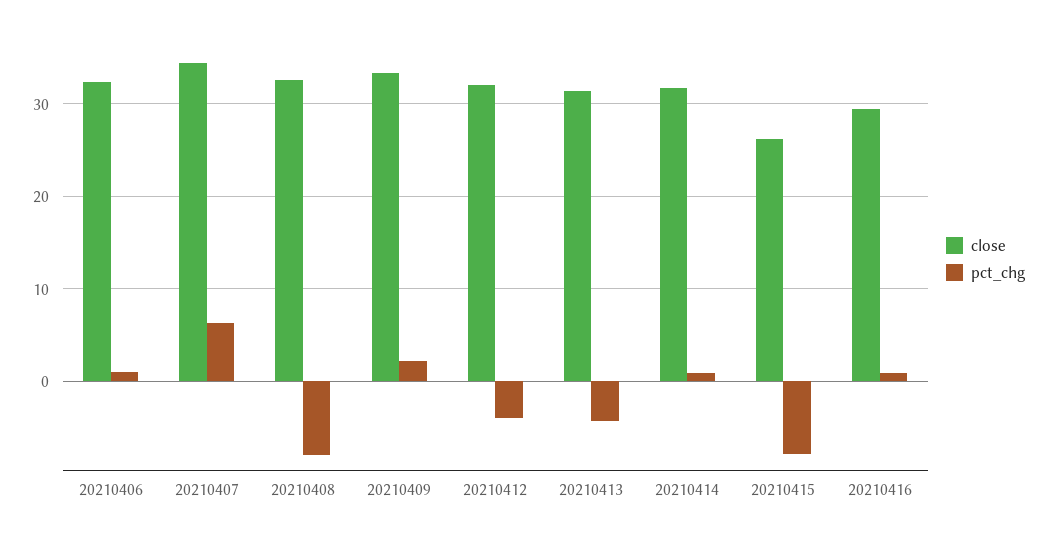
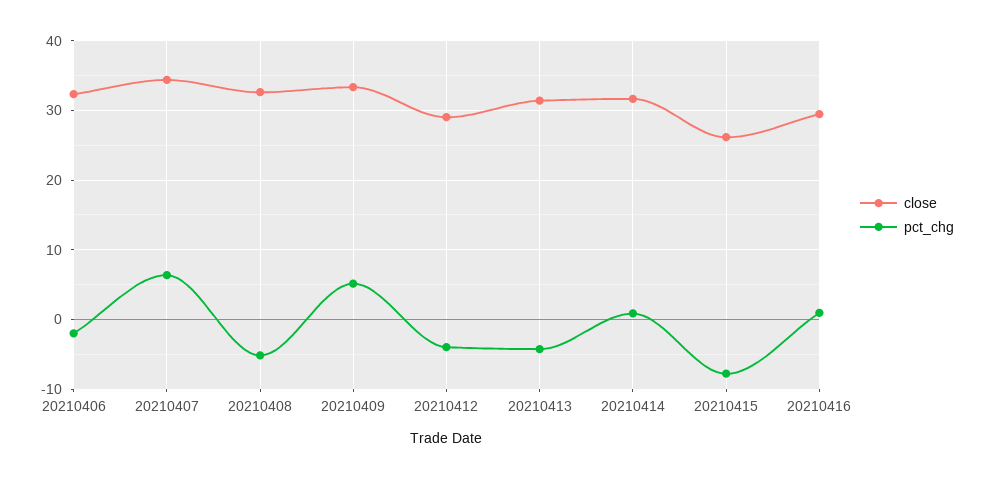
pct_chg, 20210406: 1 -> -2
pct_chg, 20210408: -8 -> -5
pct_chg, 20210409: 2 -> 5
close, 20210412: 32 -> 29

